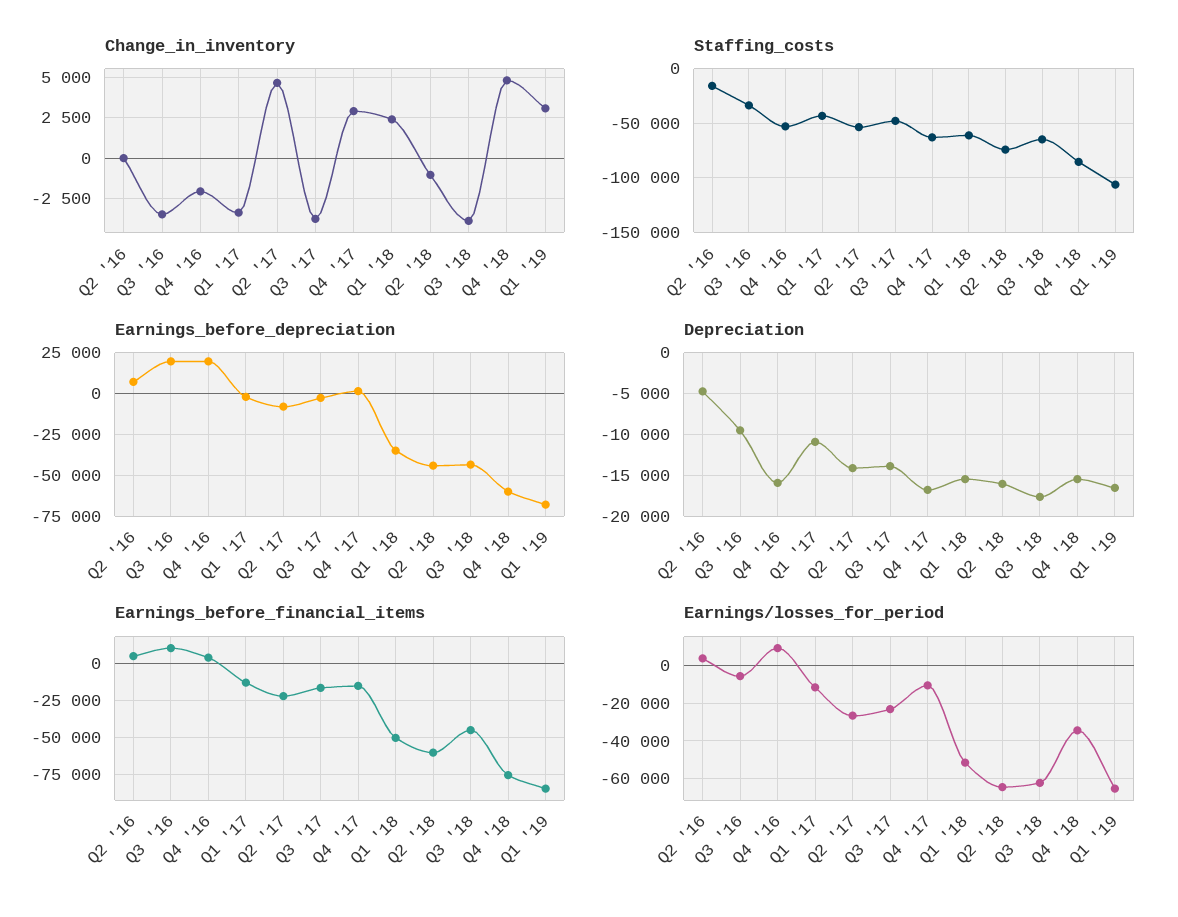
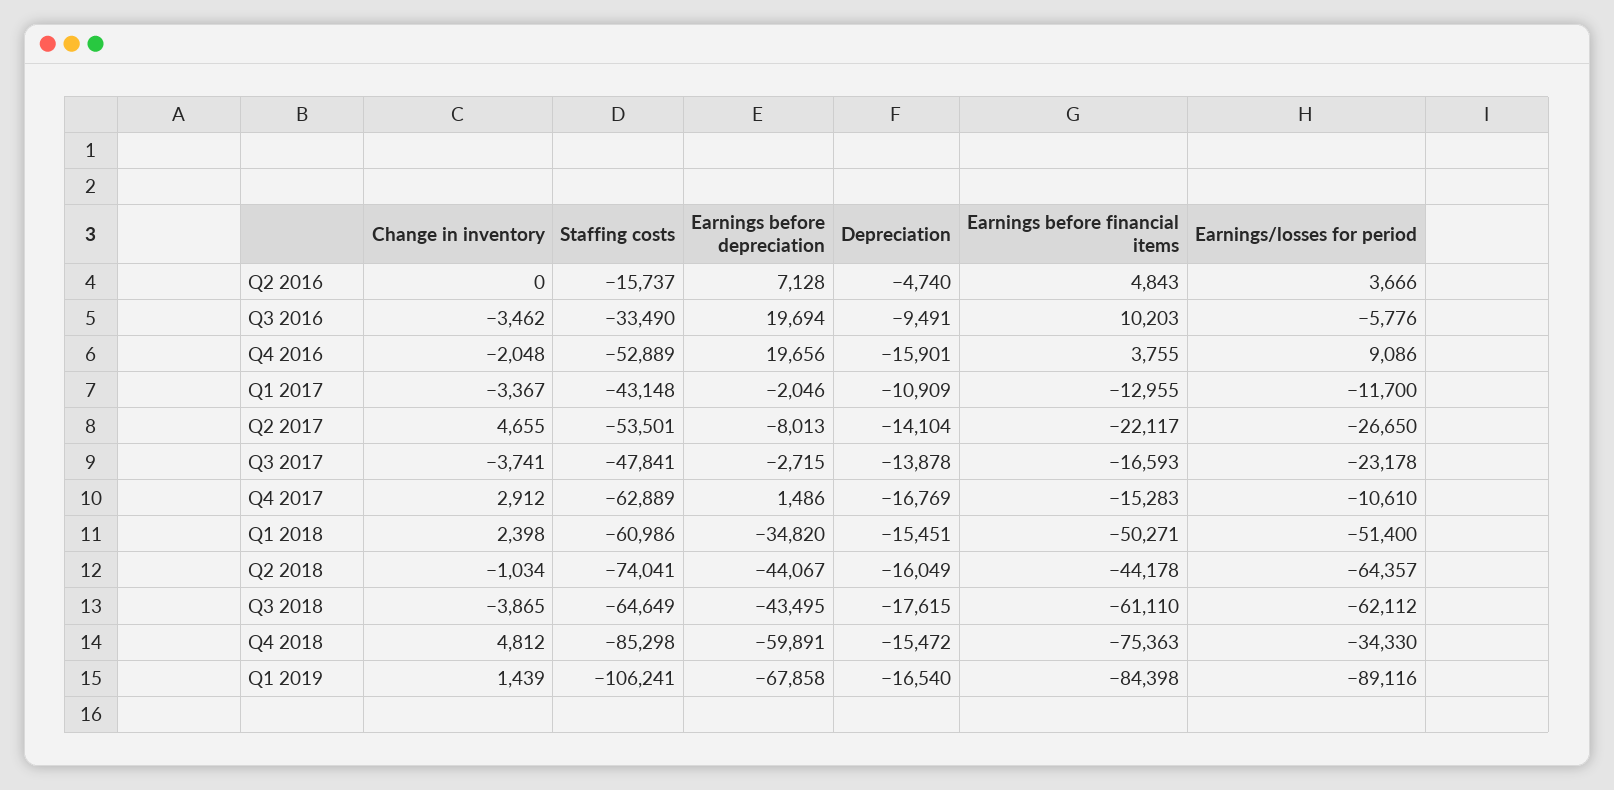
Change_in_inventory, Q1 '19: 3000 -> 1439
Earnings_before_financial_items, Q2 '18: -60000 -> -44178
Earnings_before_financial_items, Q3 '18: -45000 -> -61110
Earnings/losses_for_period, Q1 '19: -65000 -> -89116

